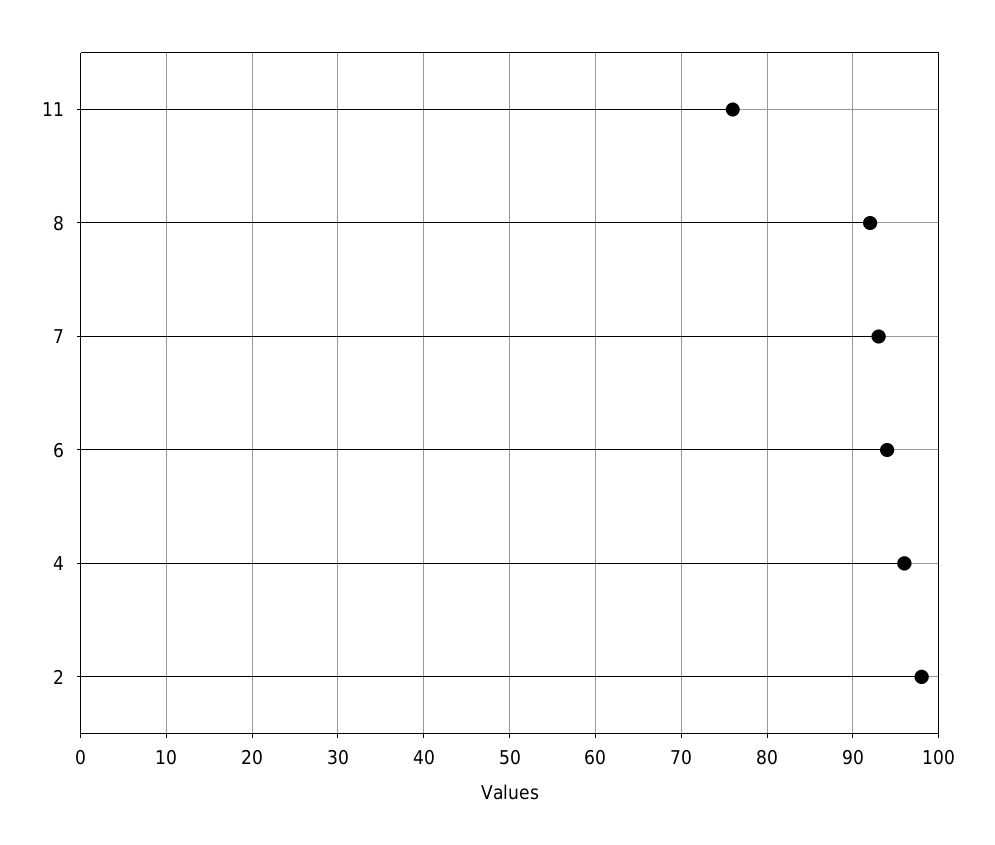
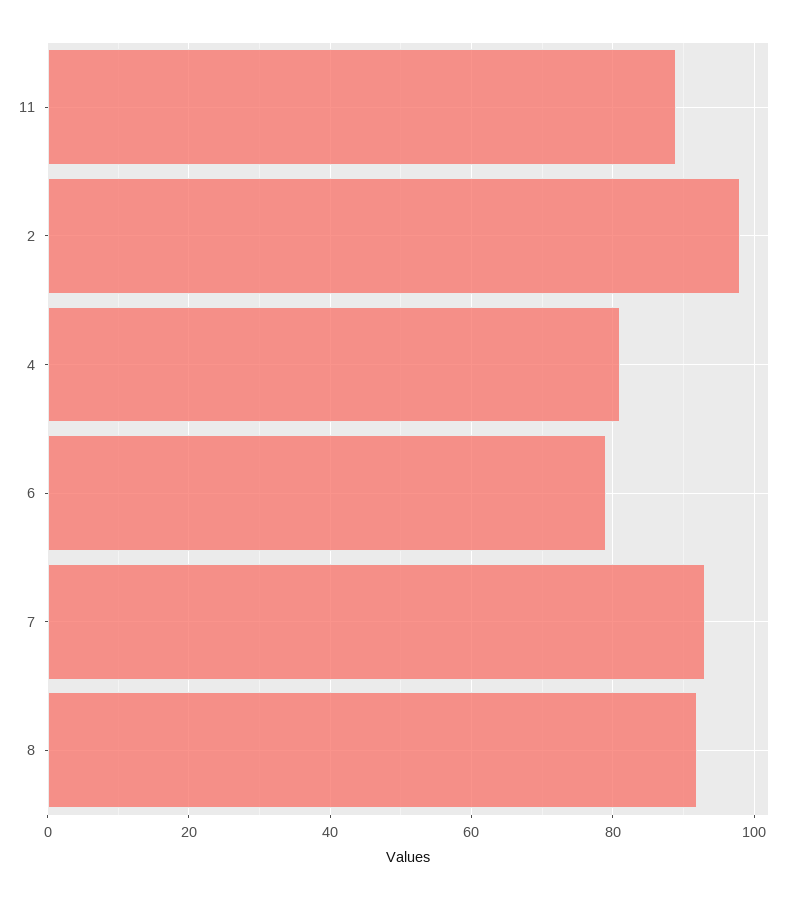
11: 76 -> 90
6: 94 -> 80
4: 96 -> 80

